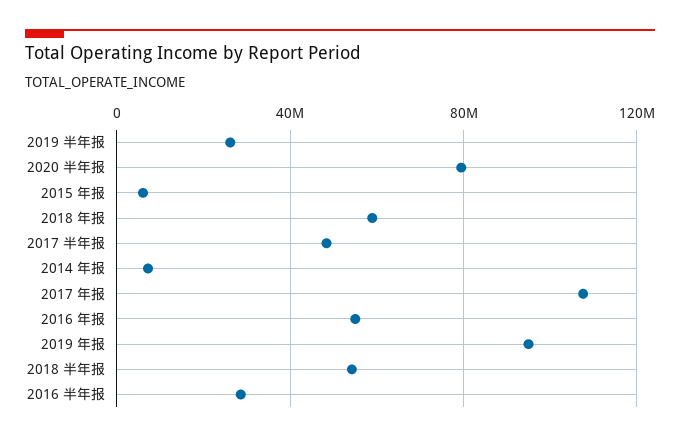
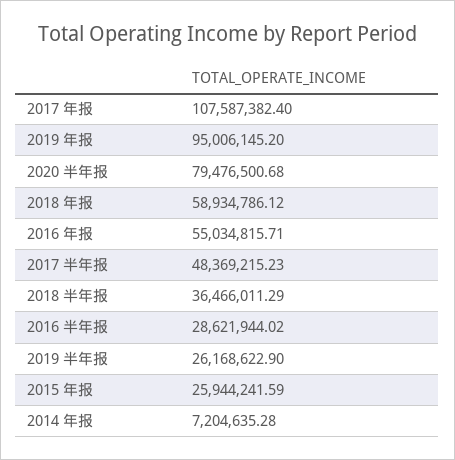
2015 年报: 5000000 -> 25944241.59
2018 半年报: 55000000 -> 36466011.29

